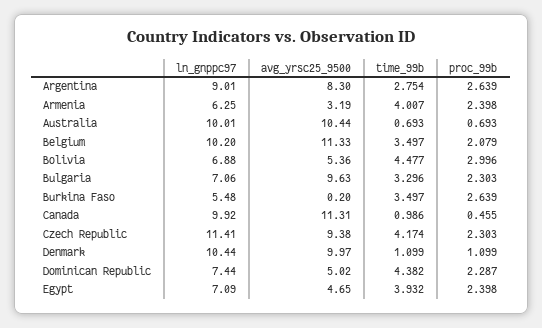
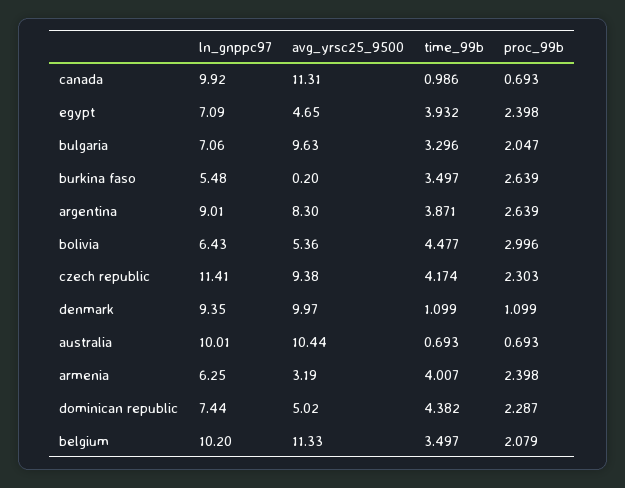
time_99b, Argentina: 2.754 -> 3.871
ln_gnppc97, Bolivia: 6.88 -> 6.43
proc_99b, Bulgaria: 2.303 -> 2.047
proc_99b, Canada: 0.455 -> 0.693
ln_gnppc97, Denmark: 10.44 -> 9.35

